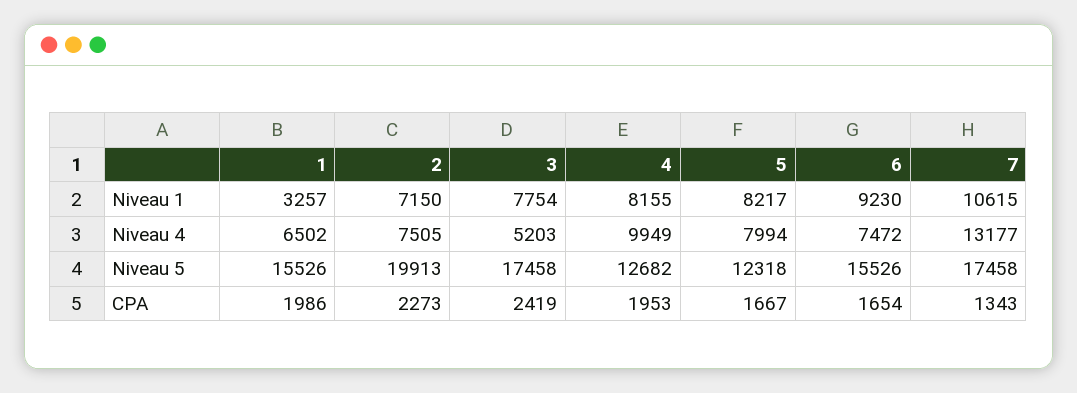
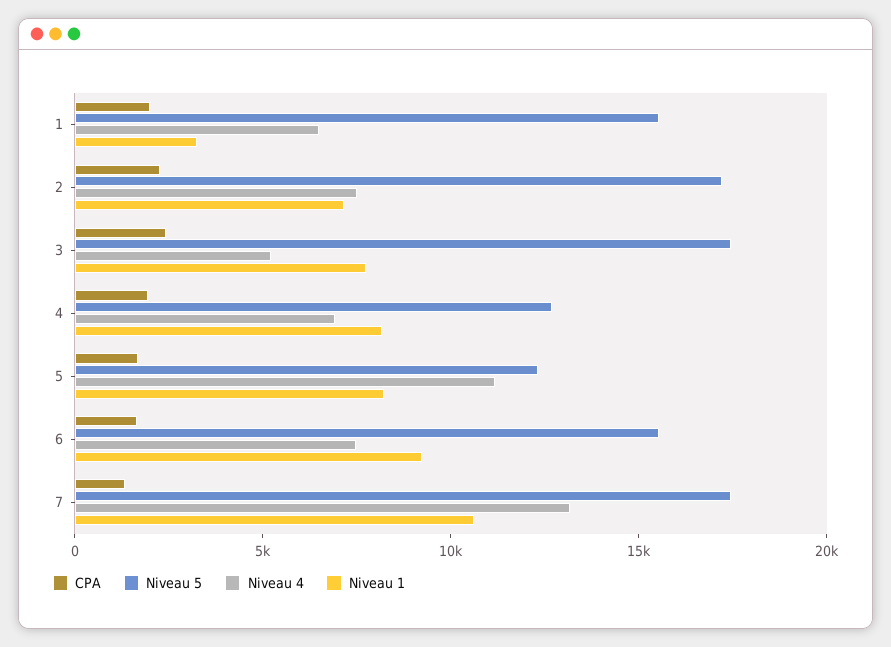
Niveau 4, 4: 9949 -> 7000
Niveau 4, 5: 7994 -> 11000
Niveau 5, 2: 19913 -> 17000

